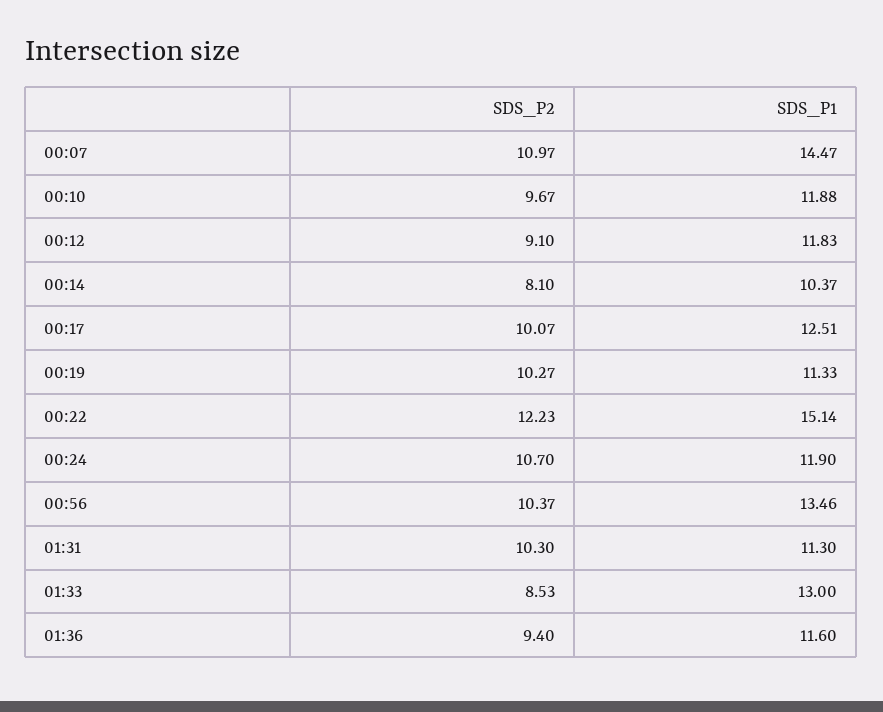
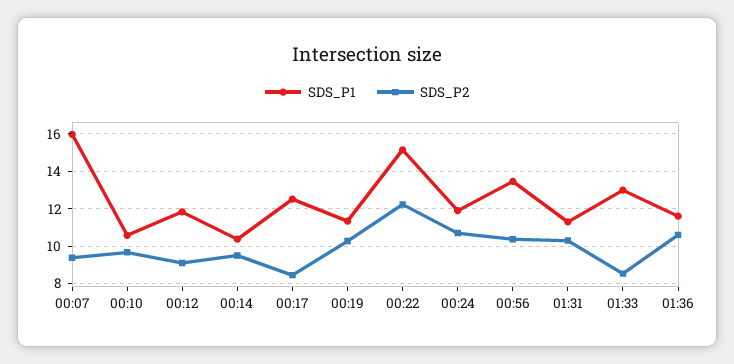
SDS_P2, 00:07: 10.97 -> 9.5
SDS_P1, 00:07: 14.47 -> 16
SDS_P1, 00:10: 11.88 -> 10.5
SDS_P2, 00:14: 8.1 -> 9.5
SDS_P2, 00:17: 10.07 -> 8.5
SDS_P2, 01:36: 9.4 -> 10.5

